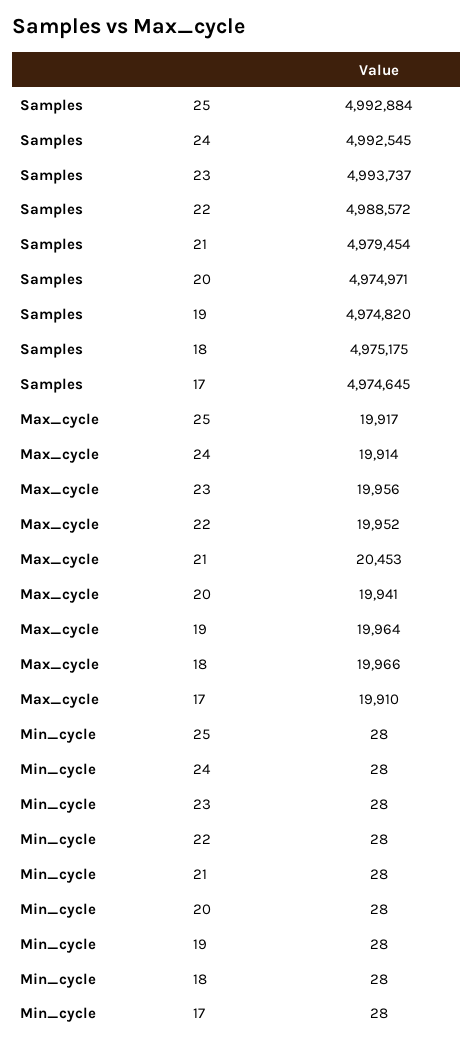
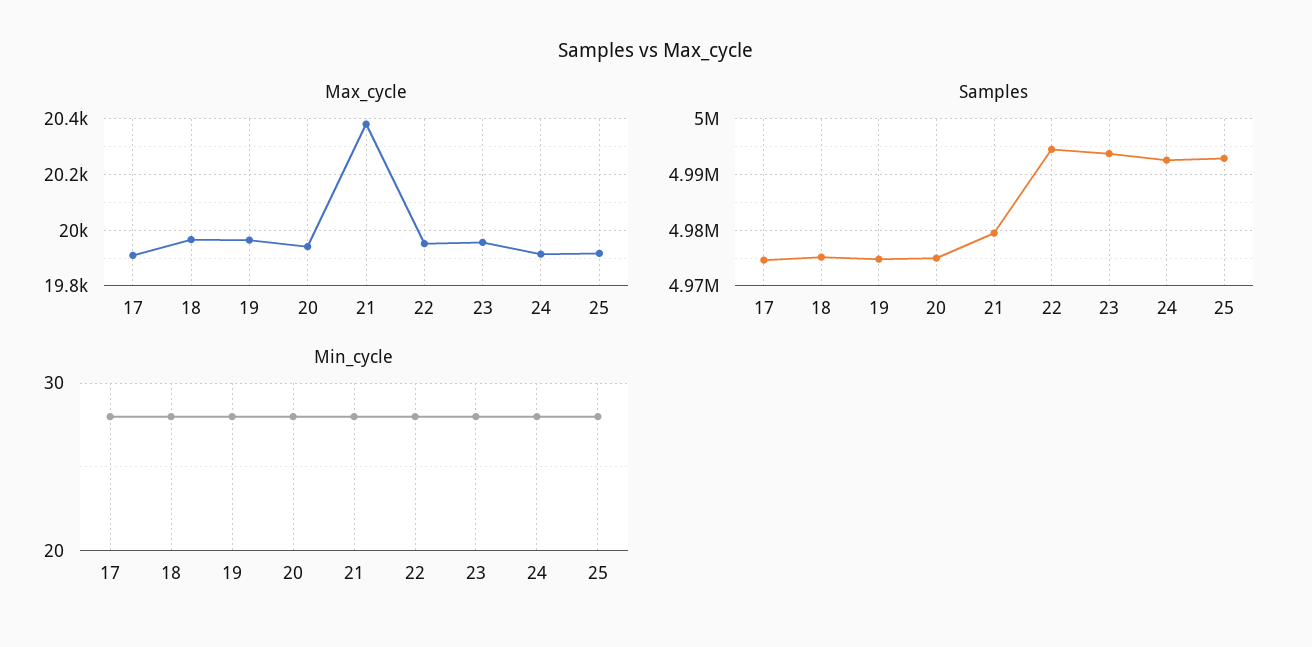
Samples, 22: 4988572 -> 4994000
Max_cycle, 21: 20453 -> 20375

